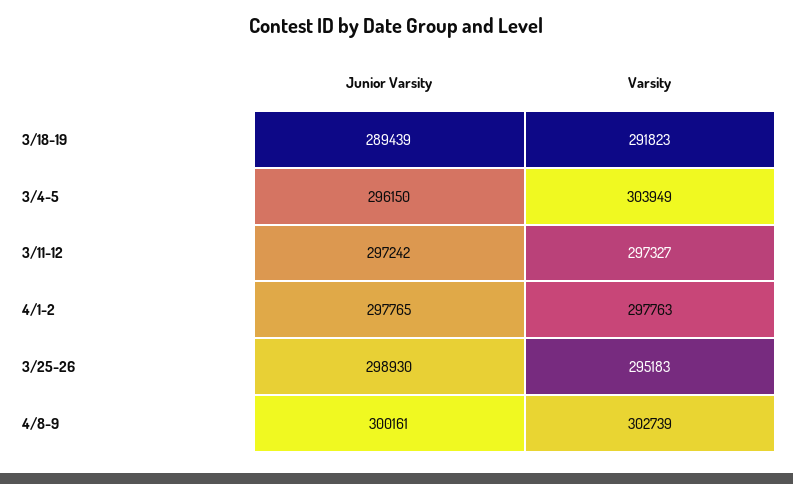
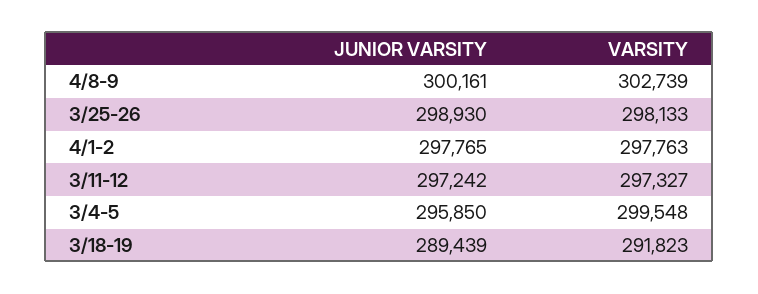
Junior Varsity, 3/4-5: 296150 -> 295850
Varsity, 3/4-5: 303949 -> 299548
Varsity, 3/25-26: 295183 -> 298133

